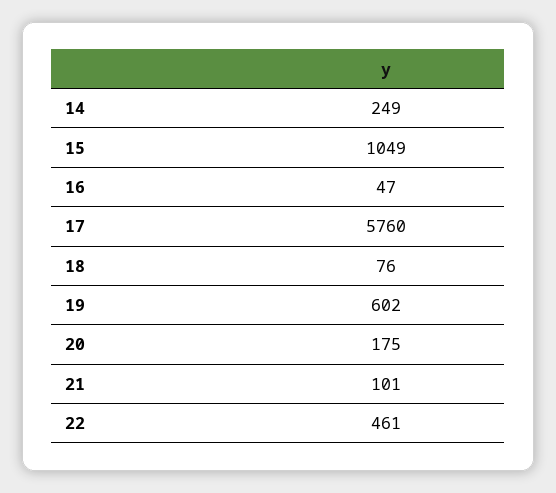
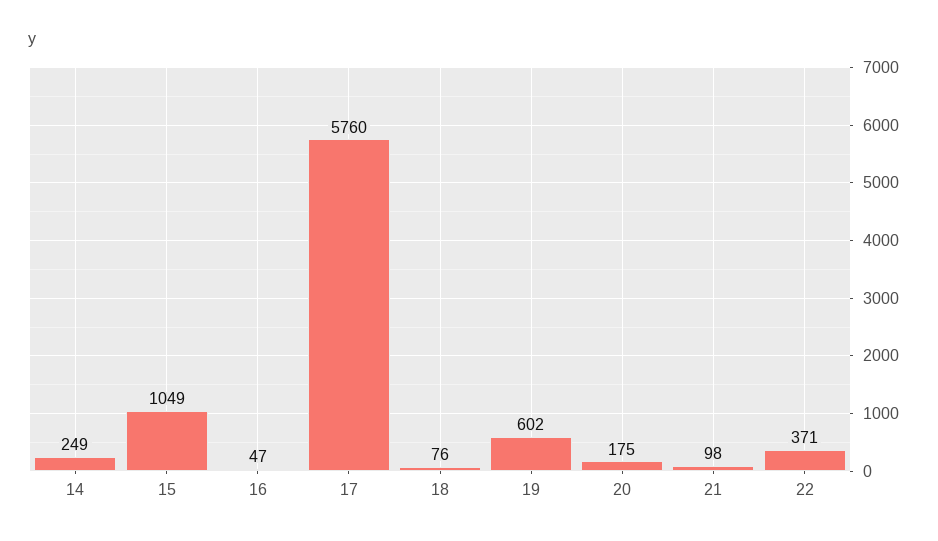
21: 101 -> 98
22: 461 -> 371

